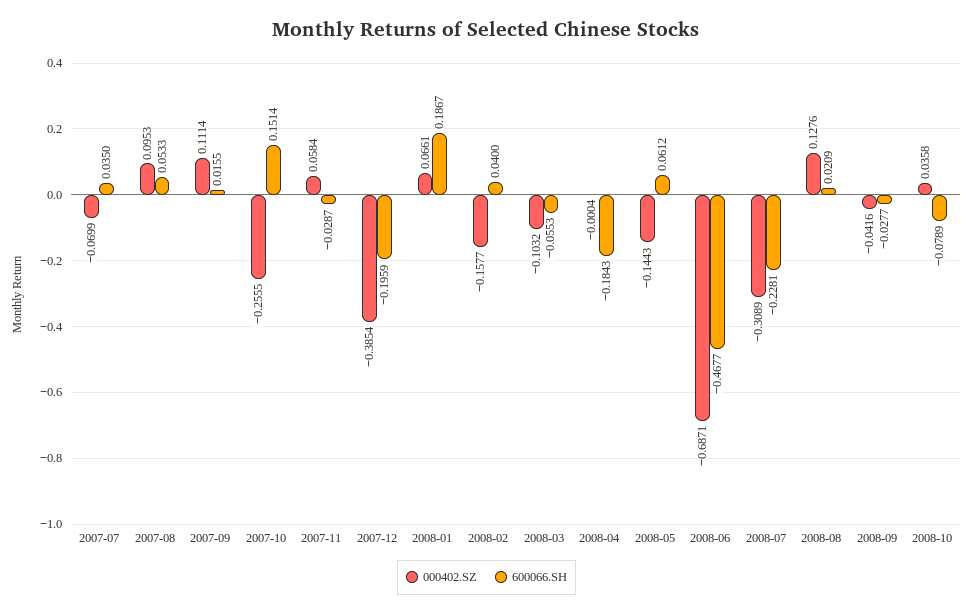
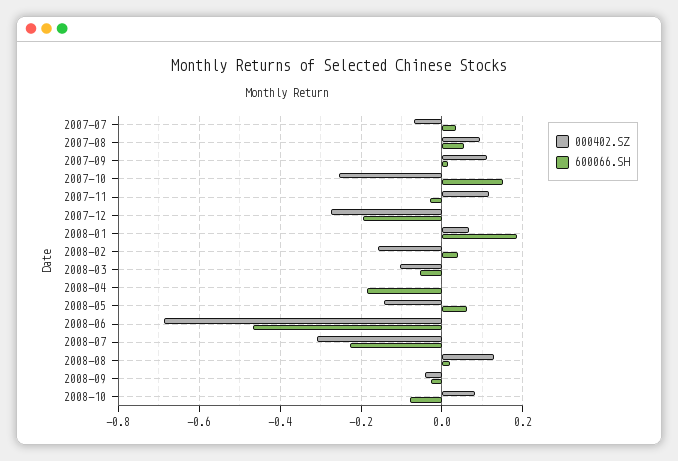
000402.SZ, 2007-11: 0.0584 -> 0.12
000402.SZ, 2007-12: -0.3854 -> -0.28
000402.SZ, 2008-10: 0.0358 -> 0.08

